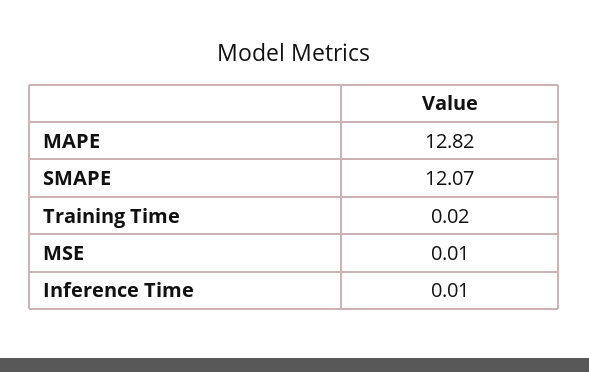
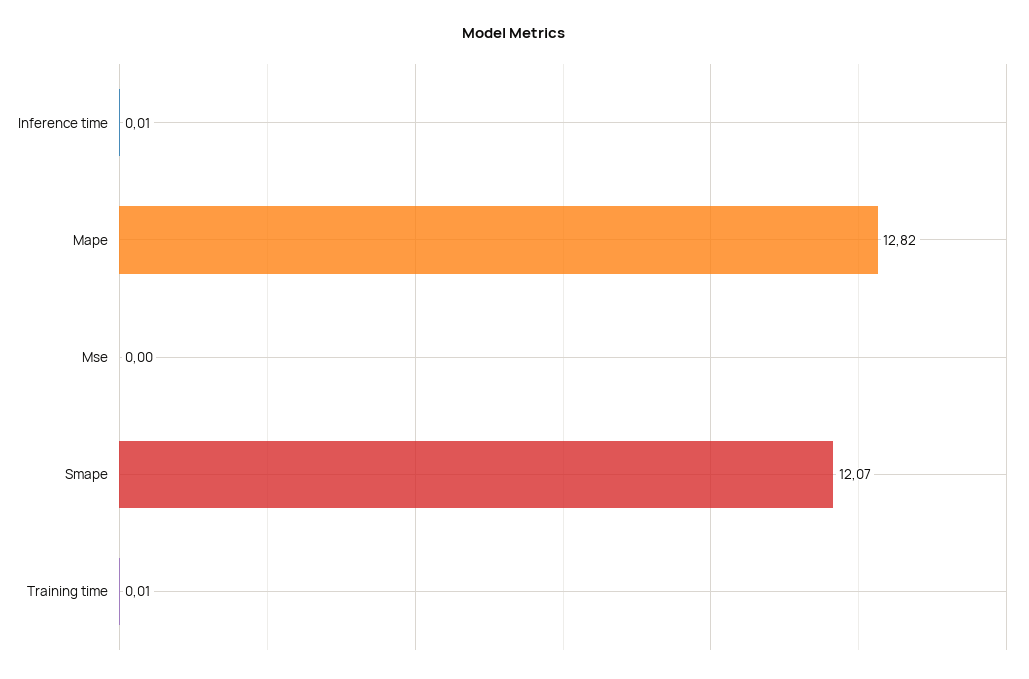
Training Time: 0.02 -> 0.01
MSE: 0.01 -> 0

